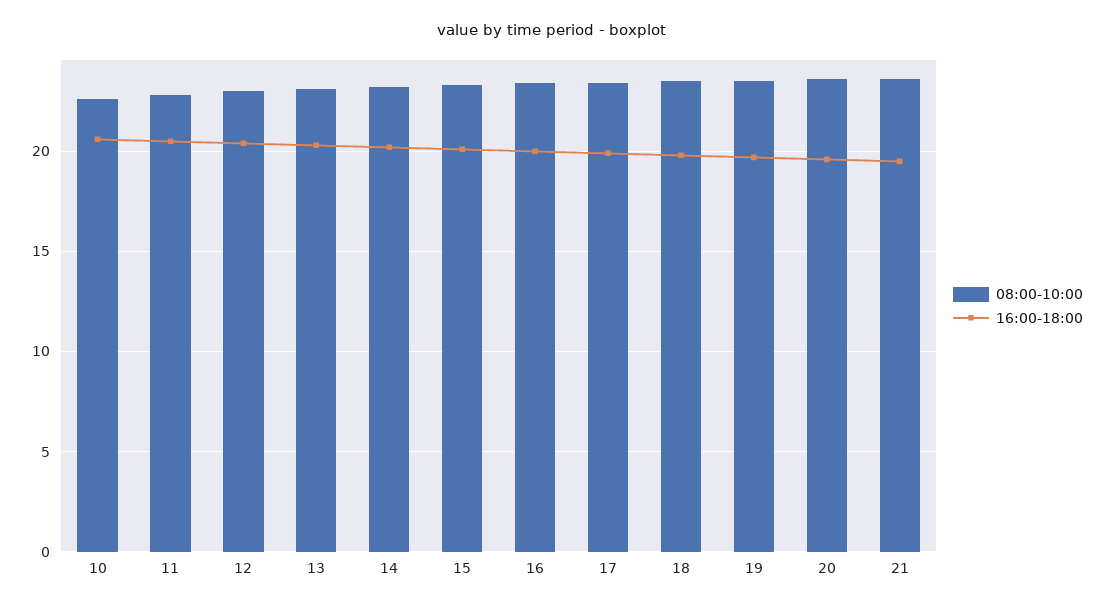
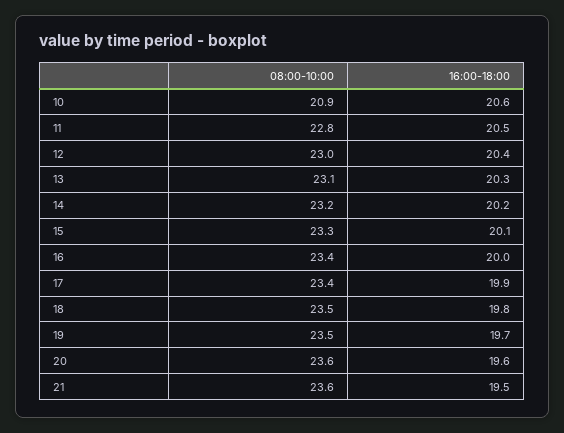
08:00-10:00, 10: 22.5 -> 20.9

